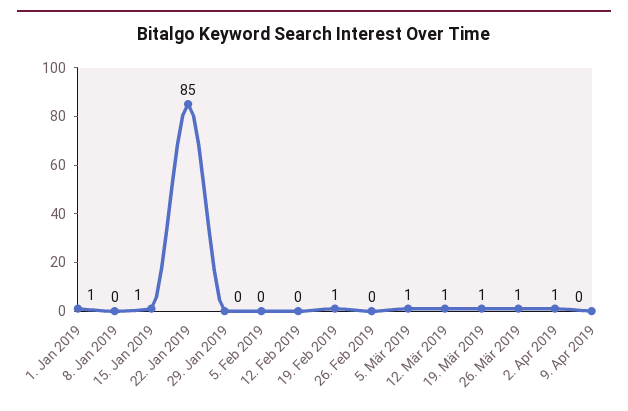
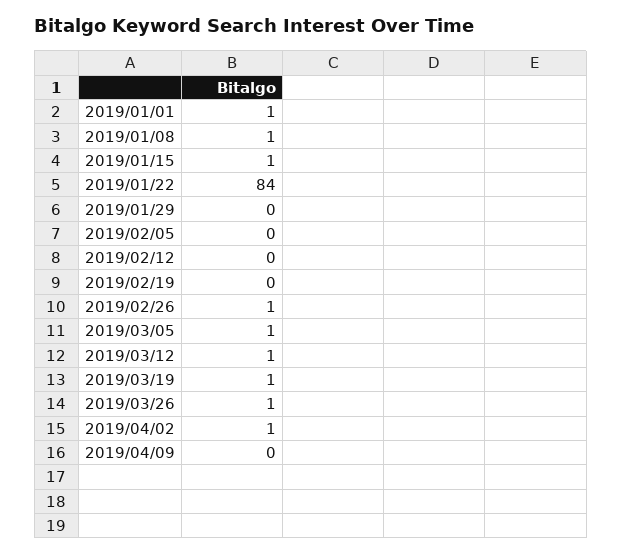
8. Jan 2019: 0 -> 1
22. Jan 2019: 85 -> 84
19. Feb 2019: 1 -> 0
26. Feb 2019: 0 -> 1

